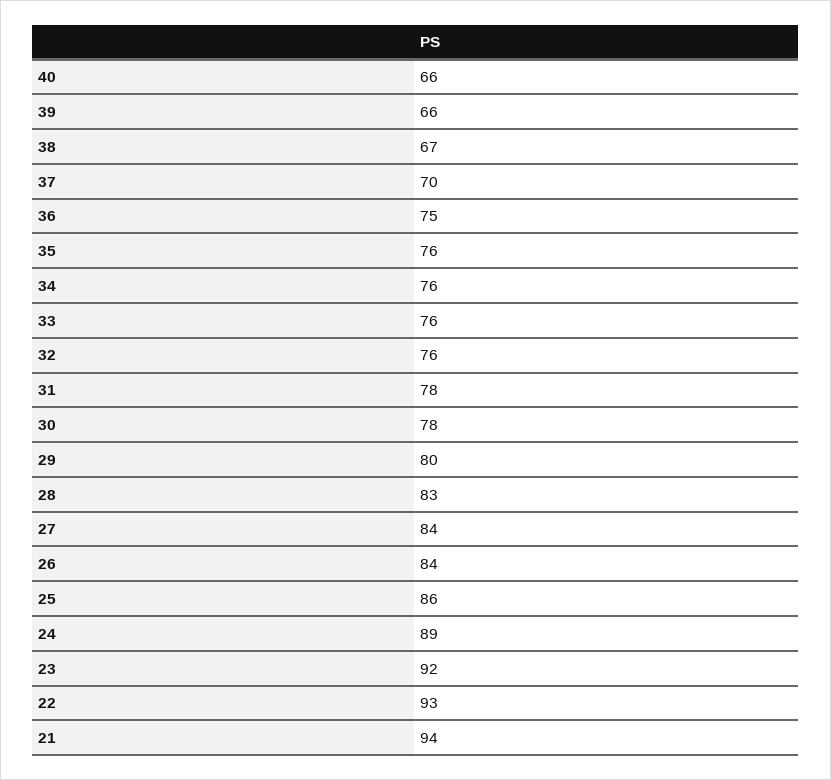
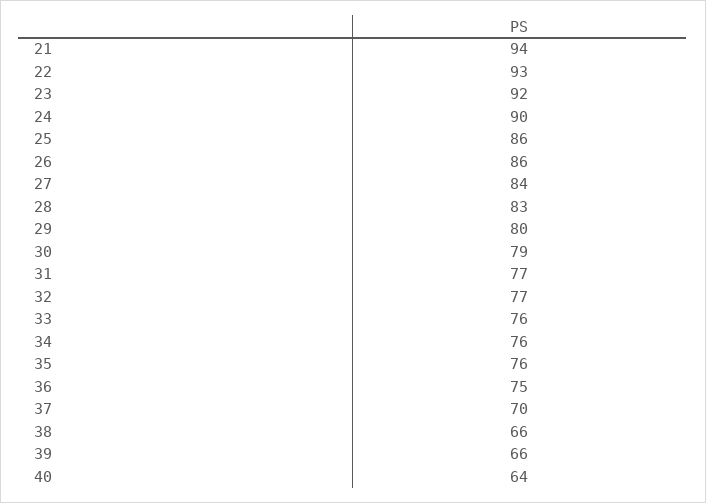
40: 66 -> 64
38: 67 -> 66
32: 76 -> 77
31: 78 -> 77
30: 78 -> 79
26: 84 -> 86
24: 89 -> 90

